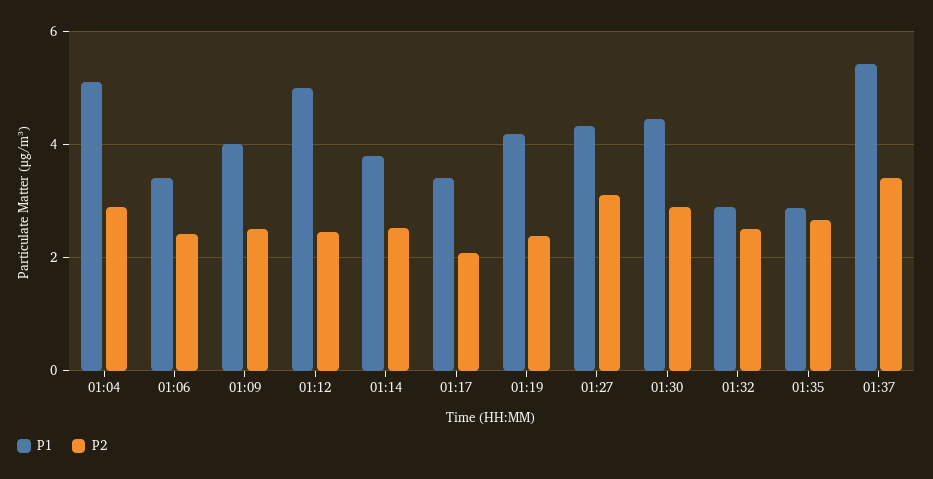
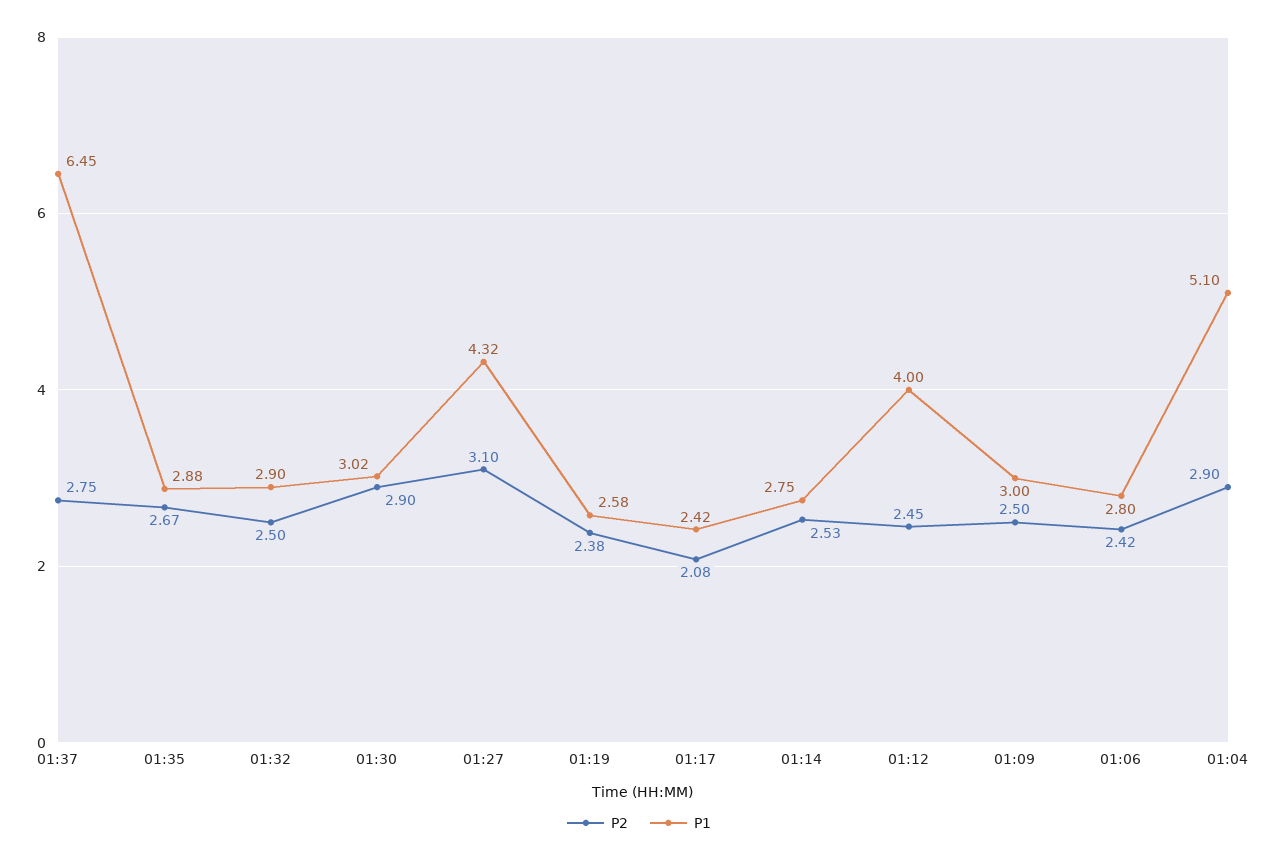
P1, 01:06: 3.4 -> 2.8
P1, 01:09: 4 -> 3
P1, 01:12: 5 -> 4
P1, 01:14: 3.8 -> 2.75
P1, 01:17: 3.4 -> 2.42
P1, 01:19: 4.2 -> 2.58
P1, 01:30: 4.4 -> 3.02
P1, 01:37: 5.4 -> 6.45
P2, 01:37: 3.4 -> 2.75

